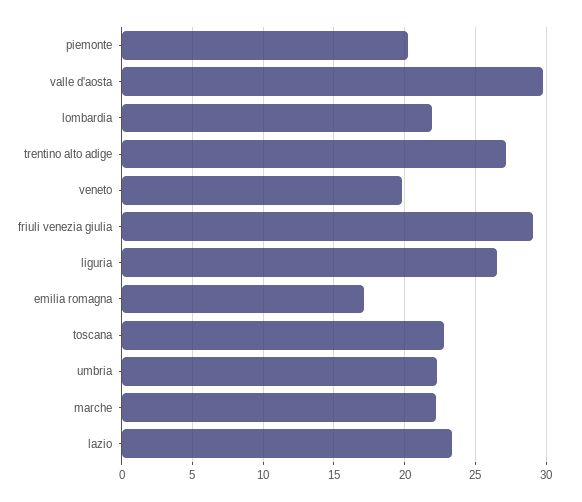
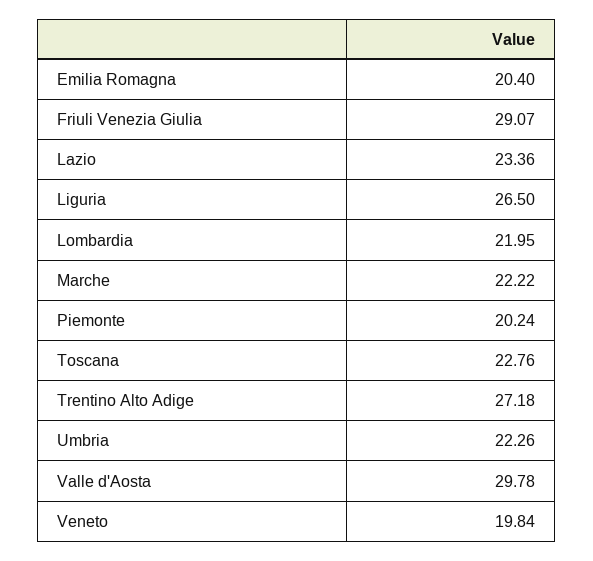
emilia romagna: 17 -> 20.4

